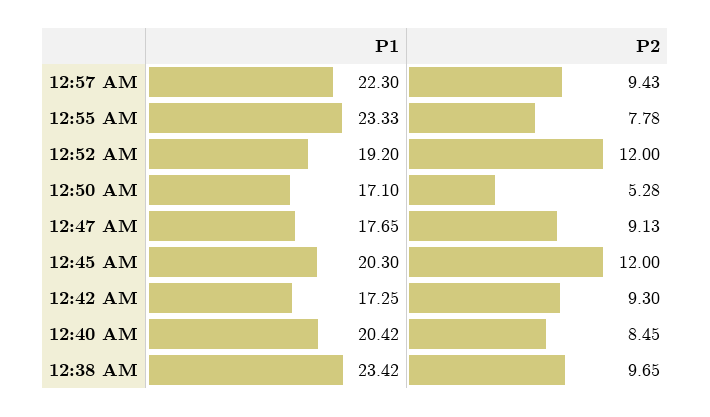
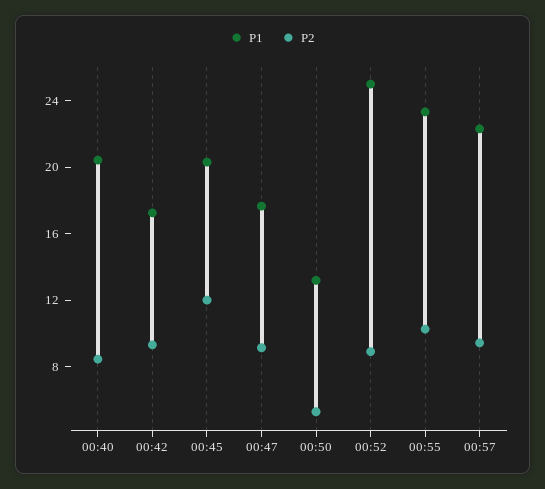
P2, 12:55 AM: 7.78 -> 10
P1, 12:52 AM: 19.2 -> 25
P2, 12:52 AM: 12 -> 9
P1, 12:50 AM: 17.1 -> 13
P1, 12:38 AM: 23.42 -> none
P2, 12:38 AM: 9.65 -> none

